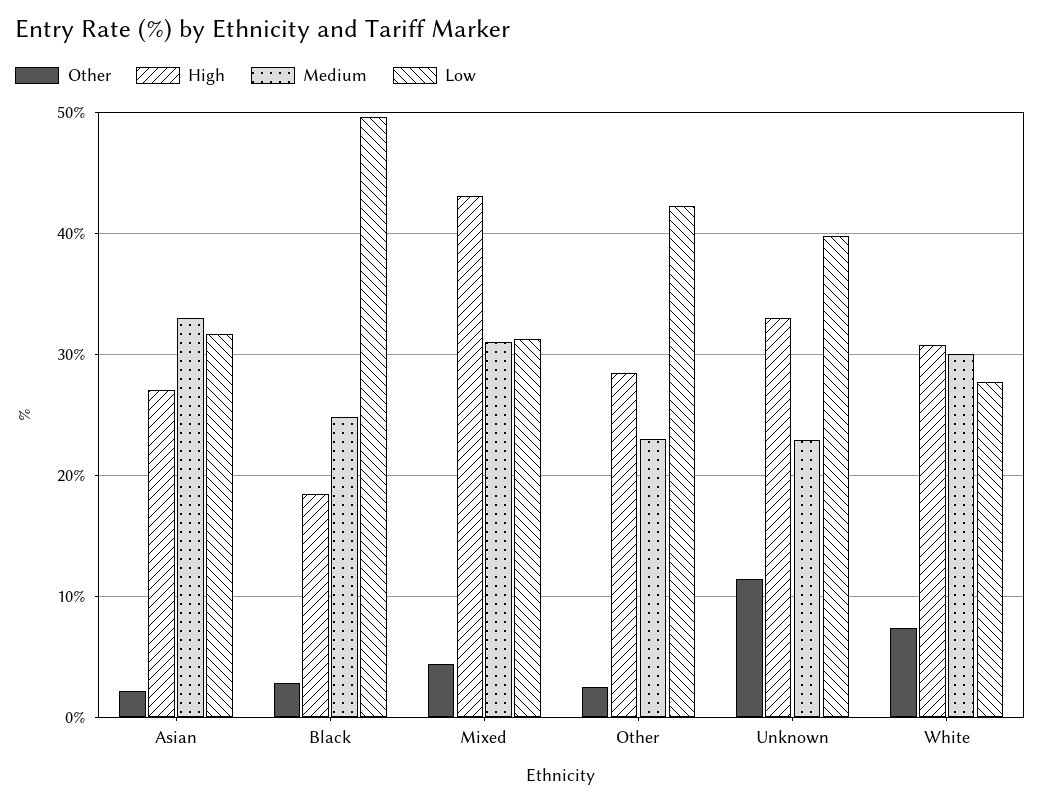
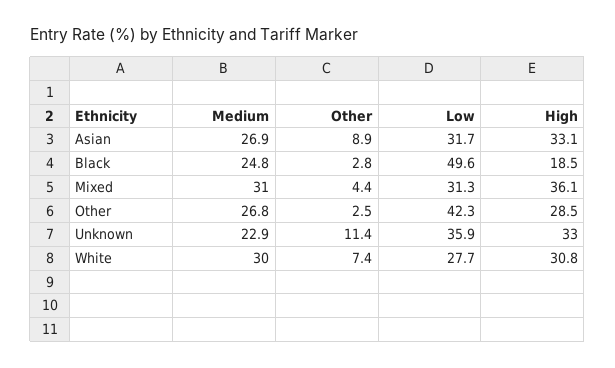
Other, Asian: 2 -> 8.9
High, Asian: 27 -> 33.1
Medium, Asian: 33 -> 26.9
High, Mixed: 43 -> 36.1
Medium, Other: 23 -> 26.8
Low, Unknown: 40 -> 35.9

